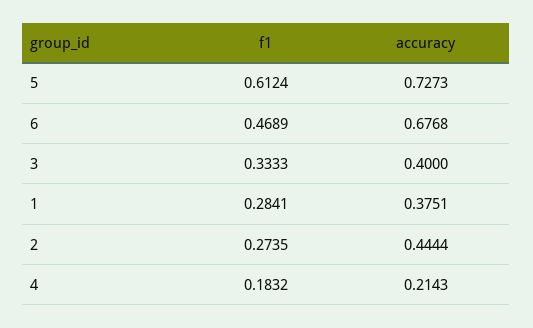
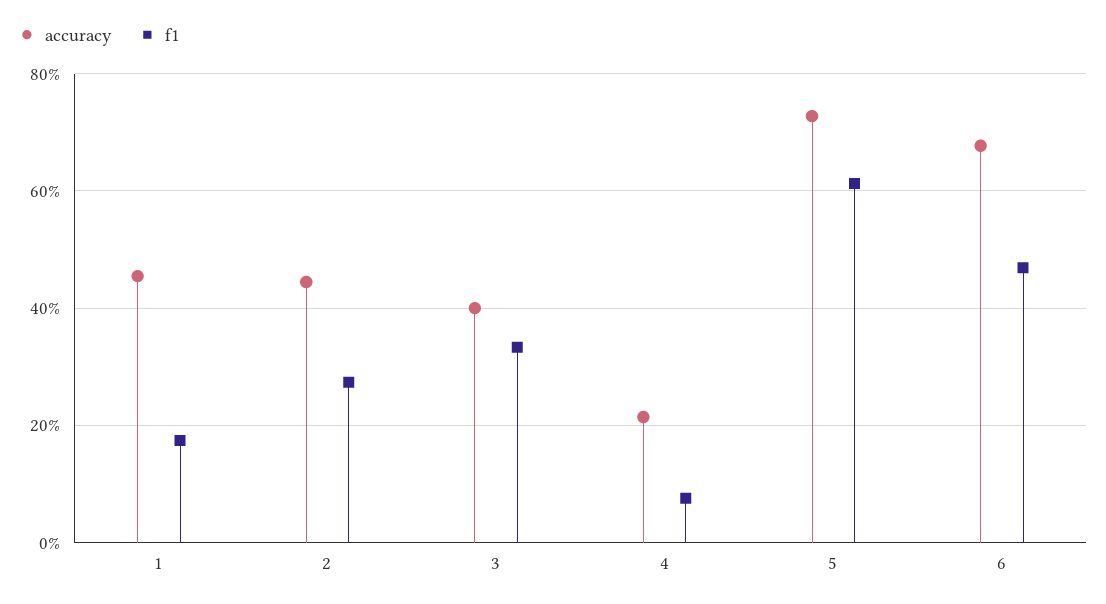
f1, 1: 0.2841 -> 0.18
accuracy, 1: 0.3751 -> 0.46
f1, 4: 0.1832 -> 0.08

